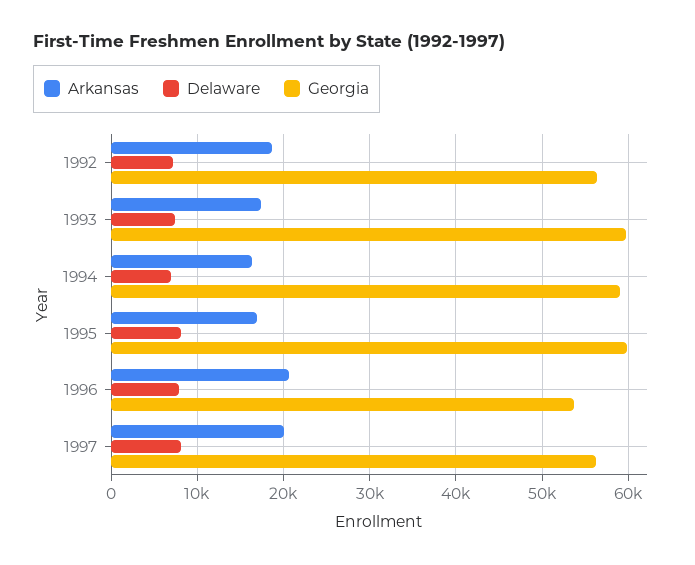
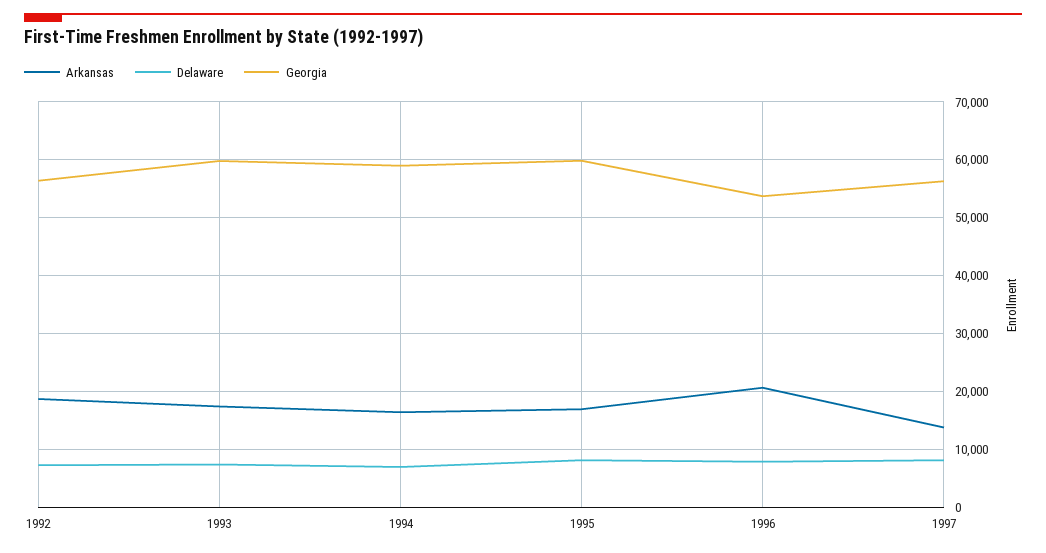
Arkansas, 1997: 20000 -> 14000

